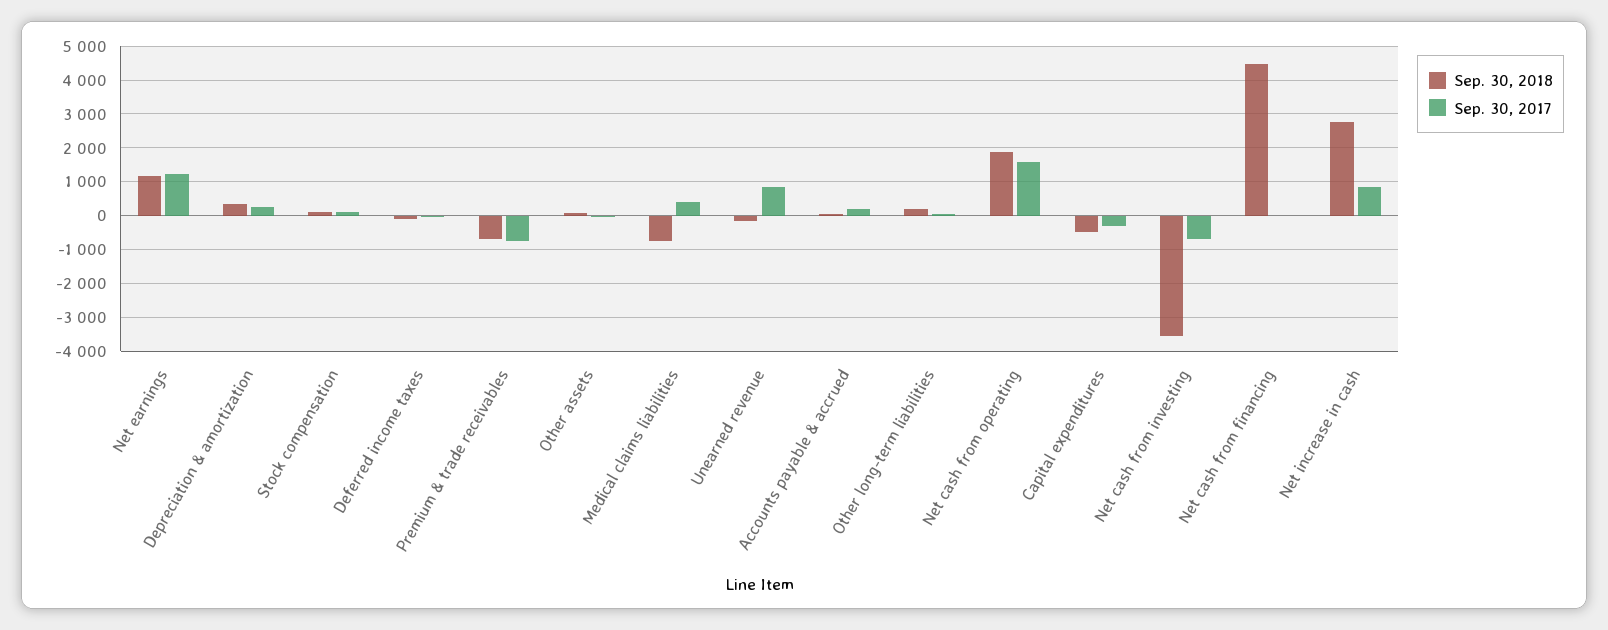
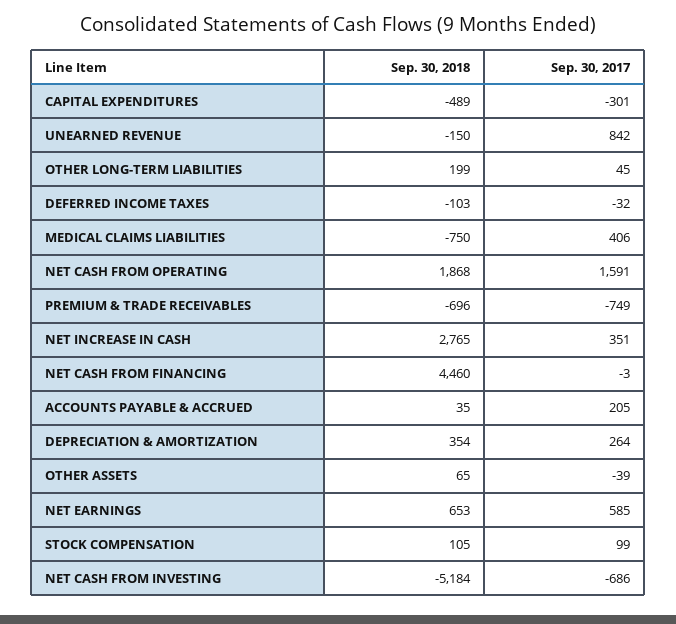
Sep. 30, 2018, Net earnings: 1200 -> 653
Sep. 30, 2017, Net earnings: 1200 -> 585
Sep. 30, 2018, Net cash from investing: -3600 -> -5184
Sep. 30, 2017, Net increase in cash: 800 -> 351

